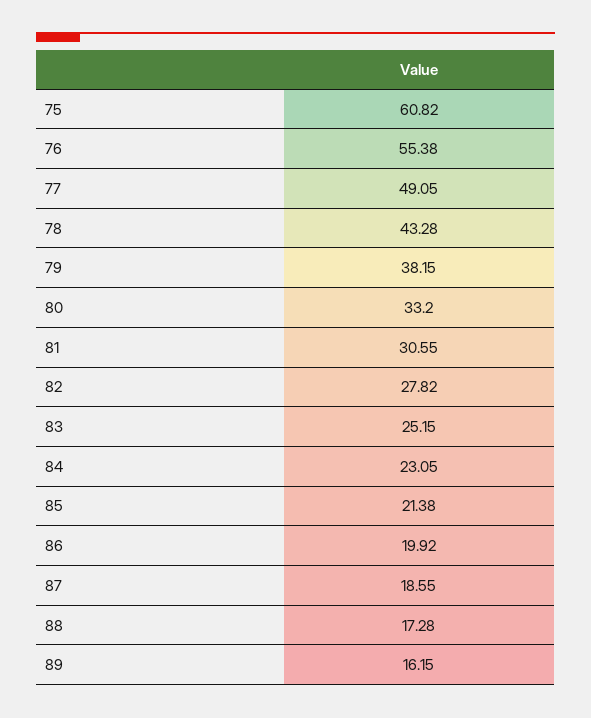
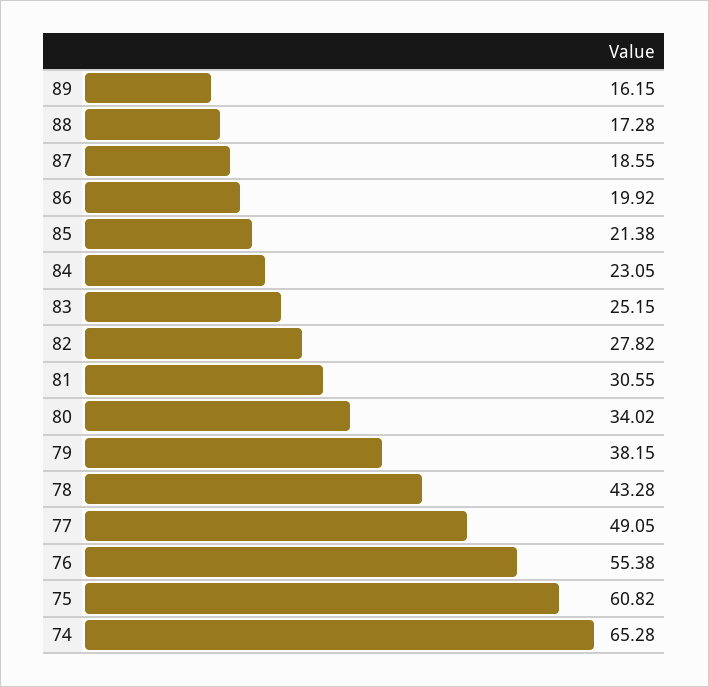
80: 33.2 -> 34.02
74: none -> 65.28

